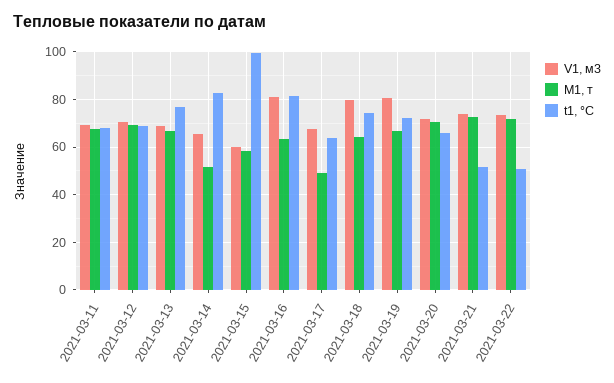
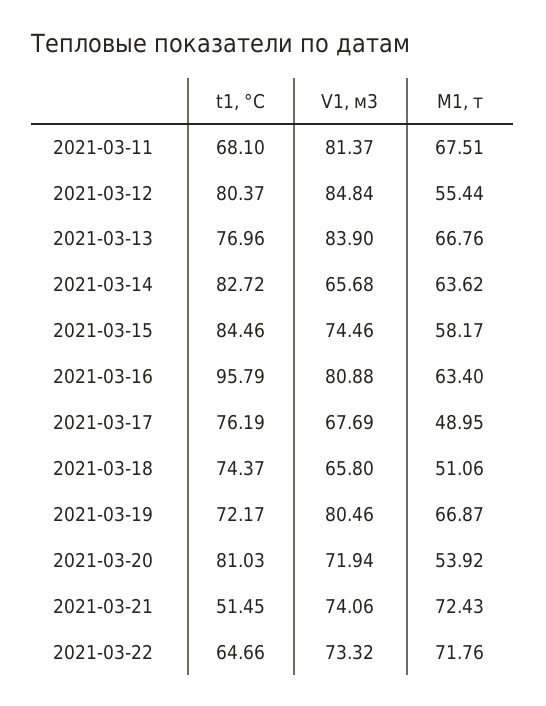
V1, м3, 2021-03-11: 70 -> 81.37
V1, м3, 2021-03-12: 70 -> 84.84
M1, т, 2021-03-12: 70 -> 55.44
t1, °C, 2021-03-12: 70 -> 80.37
V1, м3, 2021-03-13: 70 -> 83.9
M1, т, 2021-03-14: 50 -> 63.62
V1, м3, 2021-03-15: 60 -> 74.46
t1, °C, 2021-03-15: 100 -> 84.46
t1, °C, 2021-03-16: 80 -> 95.79
t1, °C, 2021-03-17: 65 -> 76.19
V1, м3, 2021-03-18: 80 -> 65.8
M1, т, 2021-03-18: 65 -> 51.06
M1, т, 2021-03-20: 70 -> 53.92
t1, °C, 2021-03-20: 65 -> 81.03
t1, °C, 2021-03-22: 50 -> 64.66

